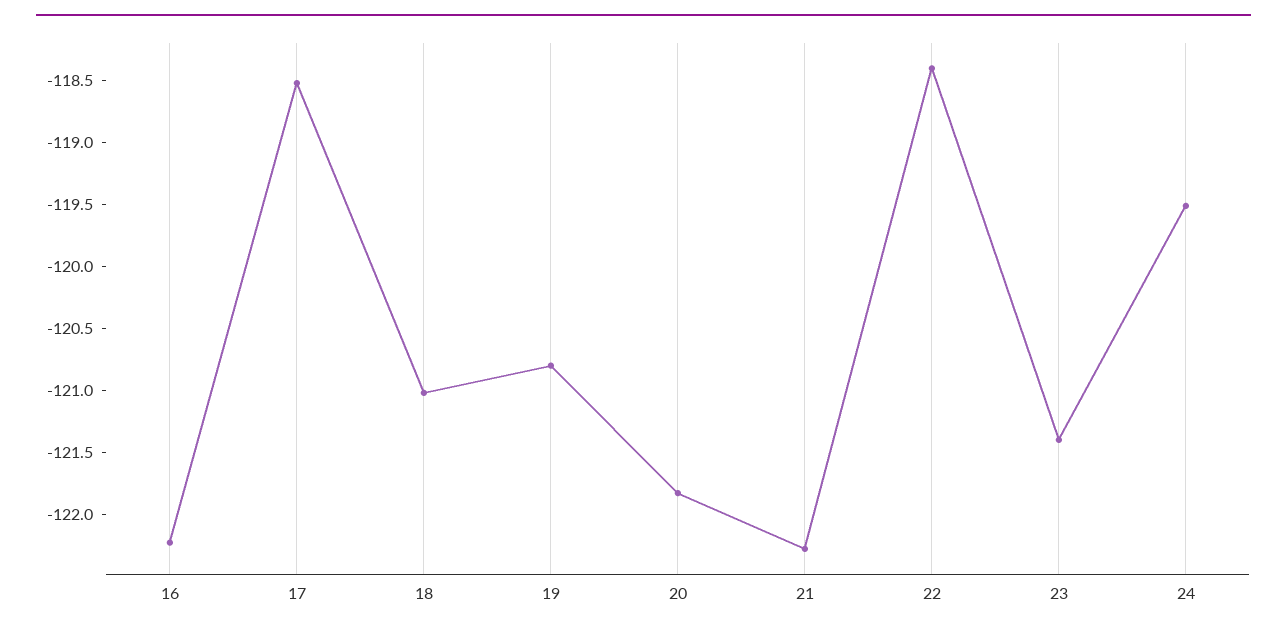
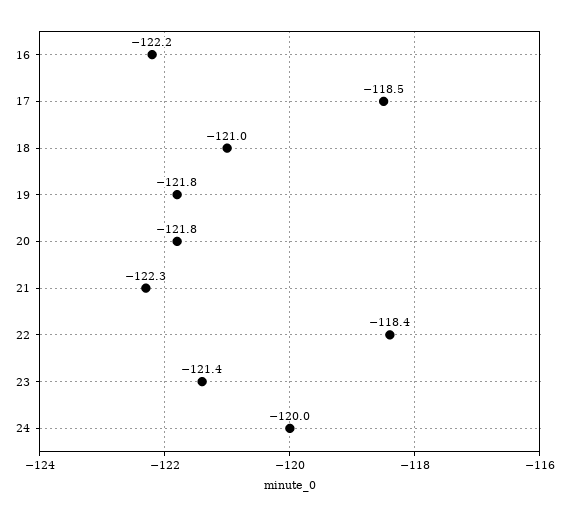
19: -120.8 -> -121.8
24: -119.5 -> -120

